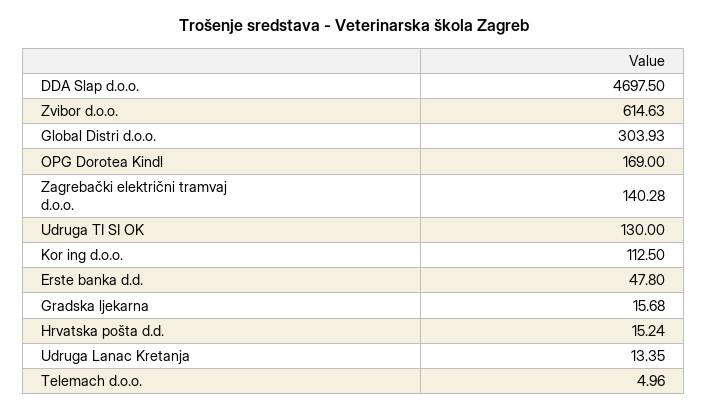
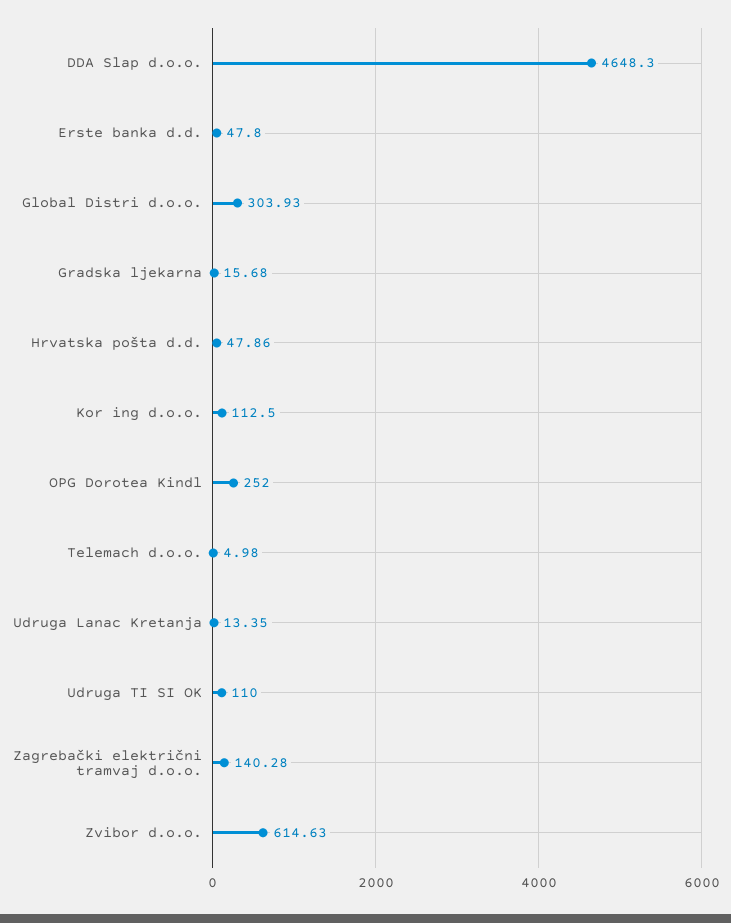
DDA Slap d.o.o.: 4697.5 -> 4648.3
OPG Dorotea Kindl: 169 -> 252
Udruga TI SI OK: 130 -> 110
Hrvatska pošta d.d.: 15.24 -> 47.86
Telemach d.o.o.: 4.96 -> 4.98

